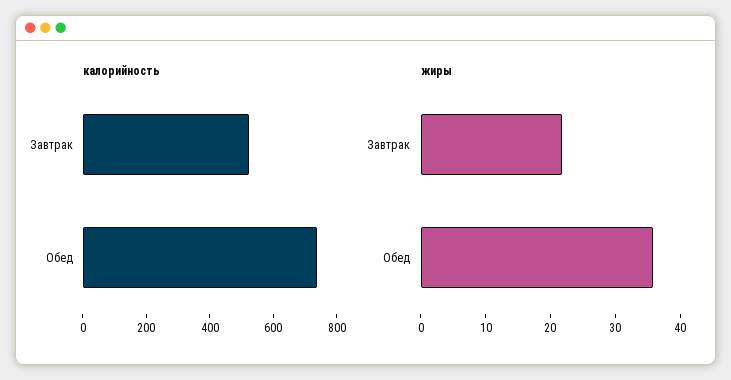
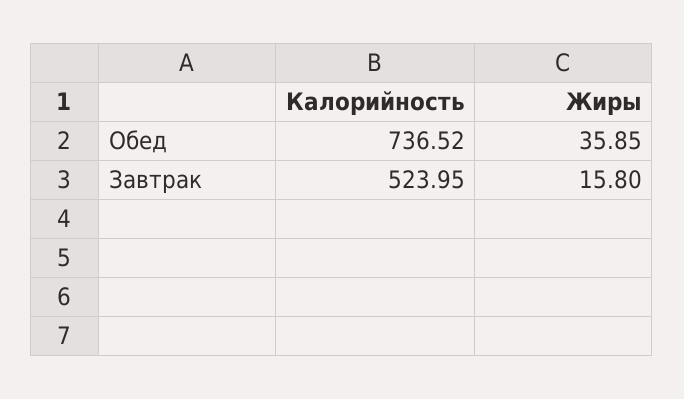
жиры, Завтрак: 22 -> 15.8

